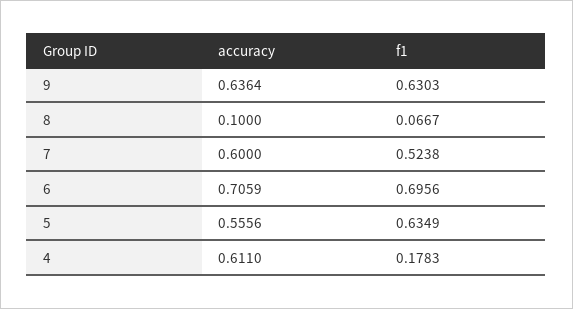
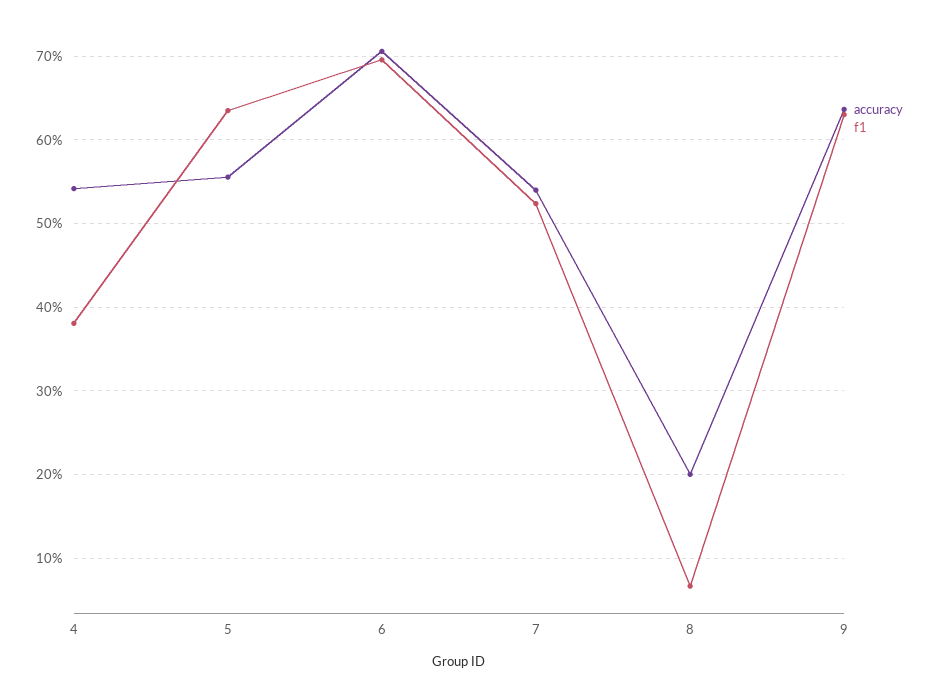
accuracy, 8: 0.1 -> 0.2
accuracy, 7: 0.6 -> 0.54
accuracy, 4: 0.611 -> 0.54
f1, 4: 0.1783 -> 0.38

